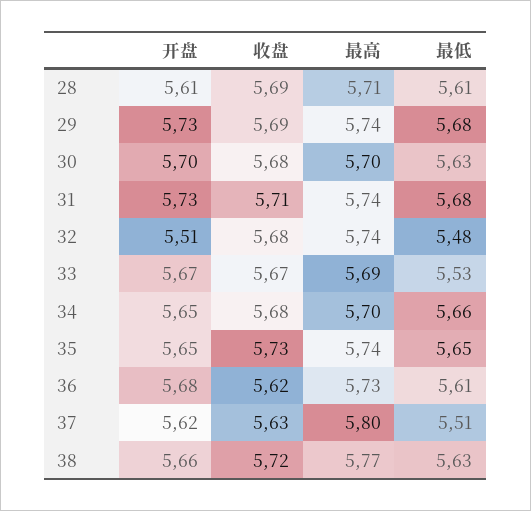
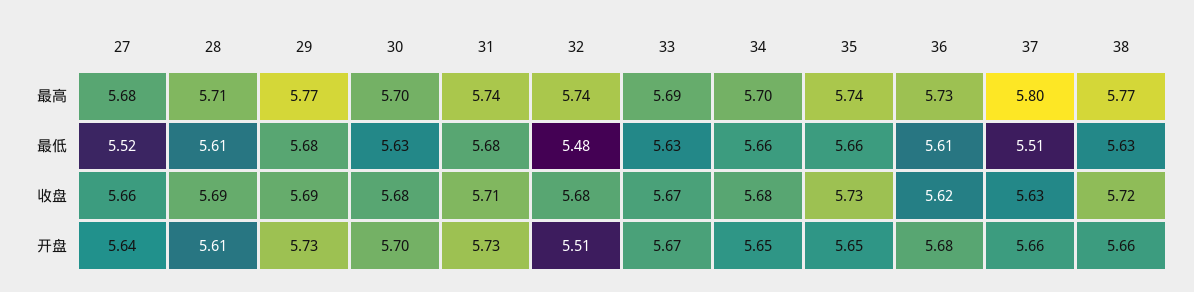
最高, 29: 5.74 -> 5.77
最低, 33: 5.53 -> 5.63
最低, 35: 5.65 -> 5.66
开盘, 37: 5.62 -> 5.66
最高, 27: none -> 5.68
最低, 27: none -> 5.52
收盘, 27: none -> 5.66
开盘, 27: none -> 5.64

